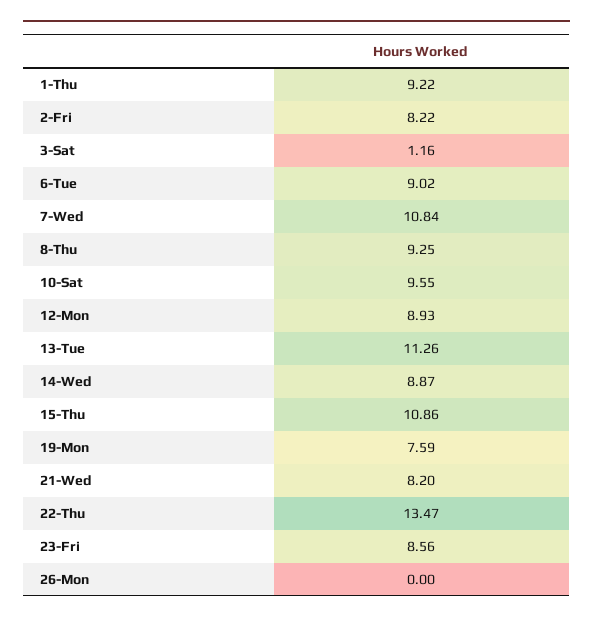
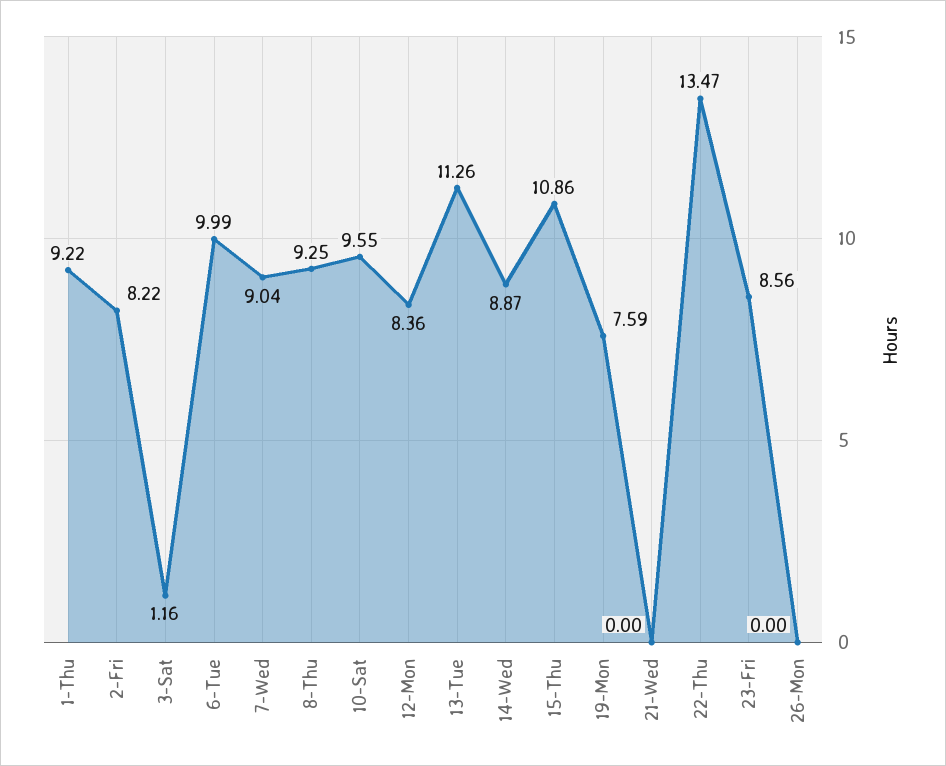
6-Tue: 9.02 -> 9.99
7-Wed: 10.84 -> 9.04
12-Mon: 8.93 -> 8.36
21-Wed: 8.2 -> 0

